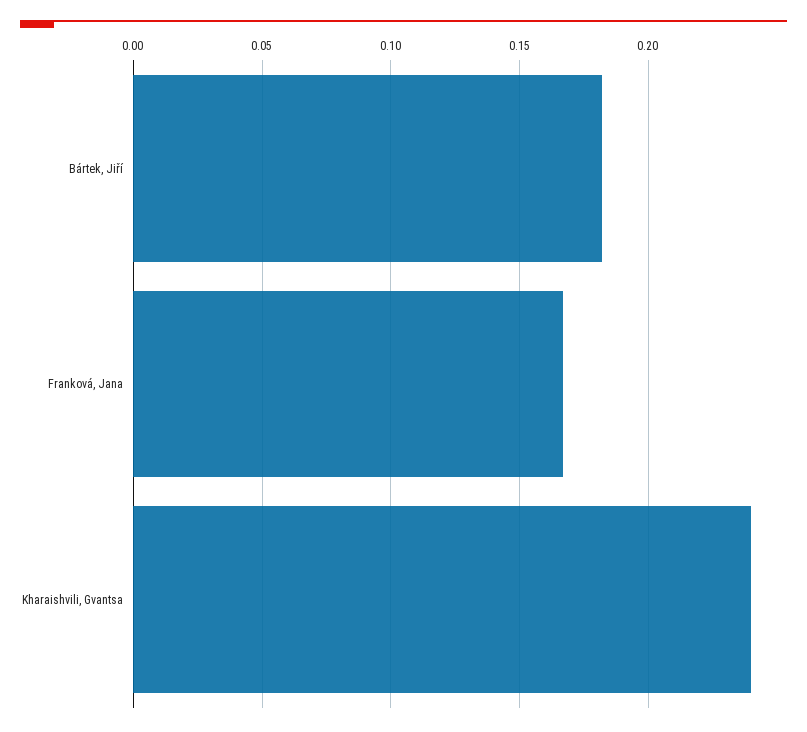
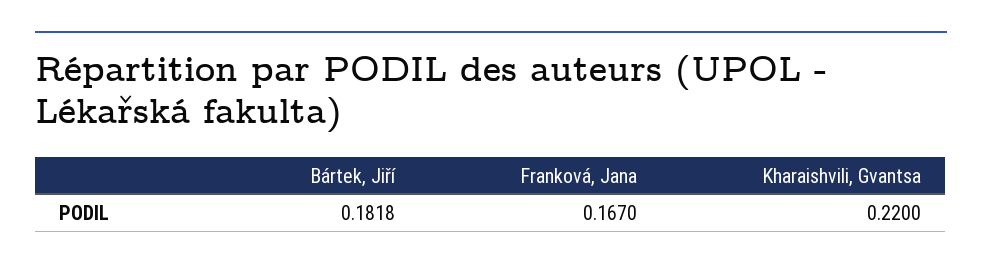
Kharaishvili, Gvantsa: 0.24 -> 0.22

